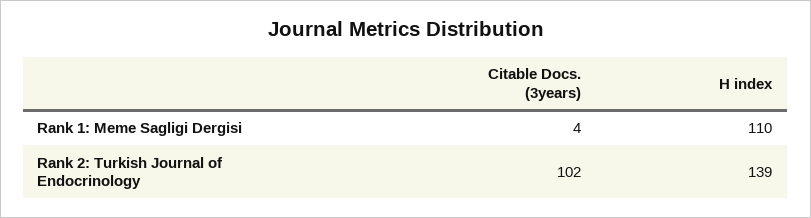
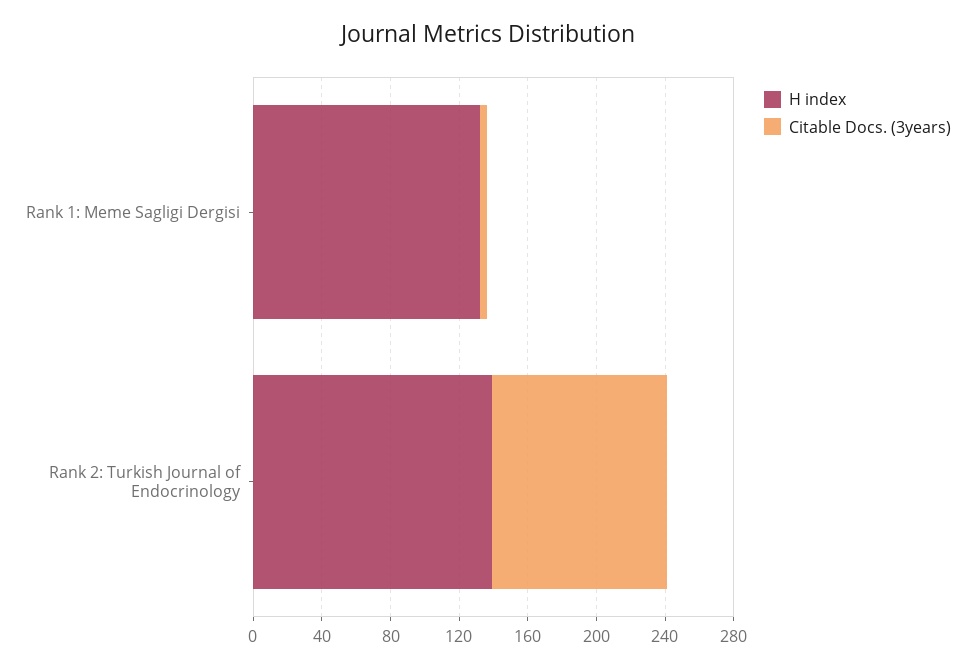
H index, Rank 1: Meme Sagligi Dergisi: 110 -> 130

